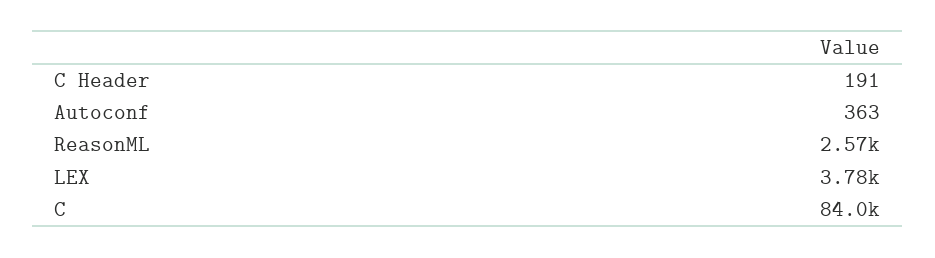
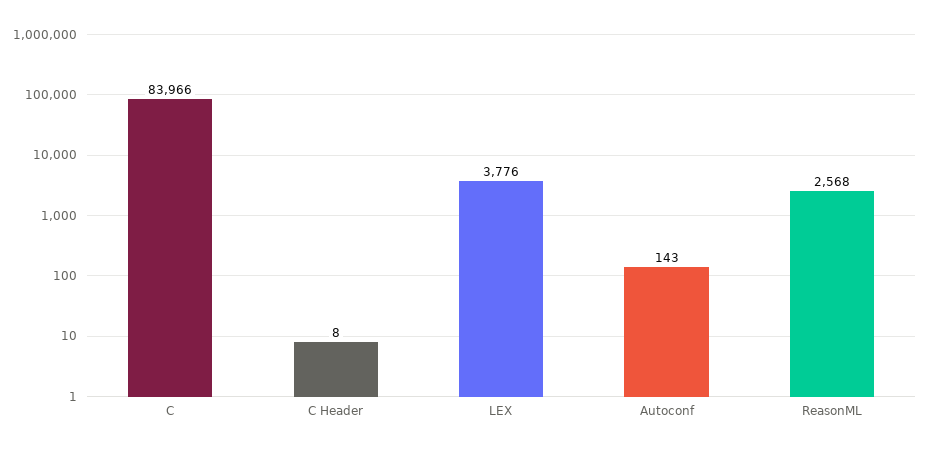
C Header: 191 -> 8
Autoconf: 363 -> 143

